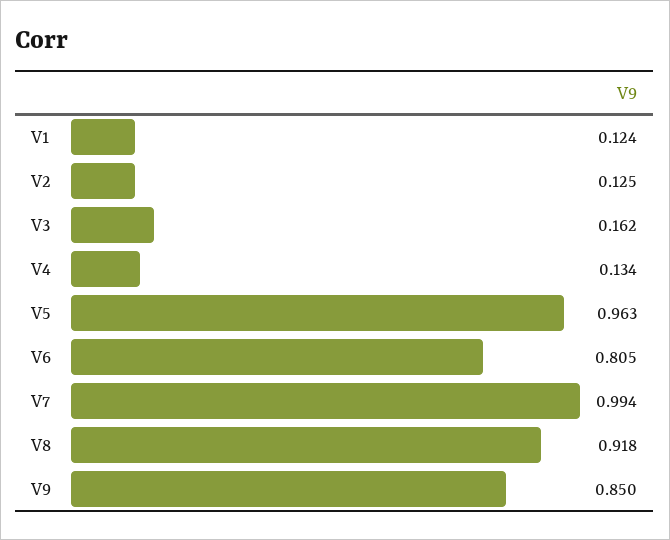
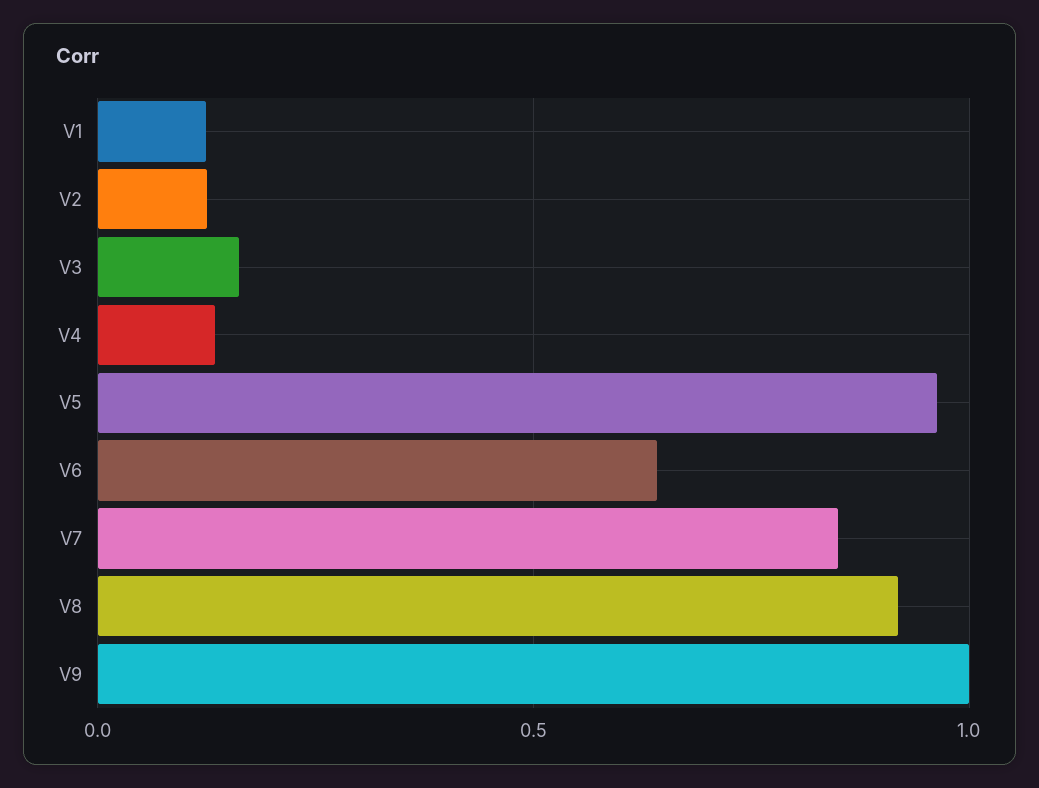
V6: 0.805 -> 0.65
V7: 0.994 -> 0.85
V9: 0.85 -> 1

